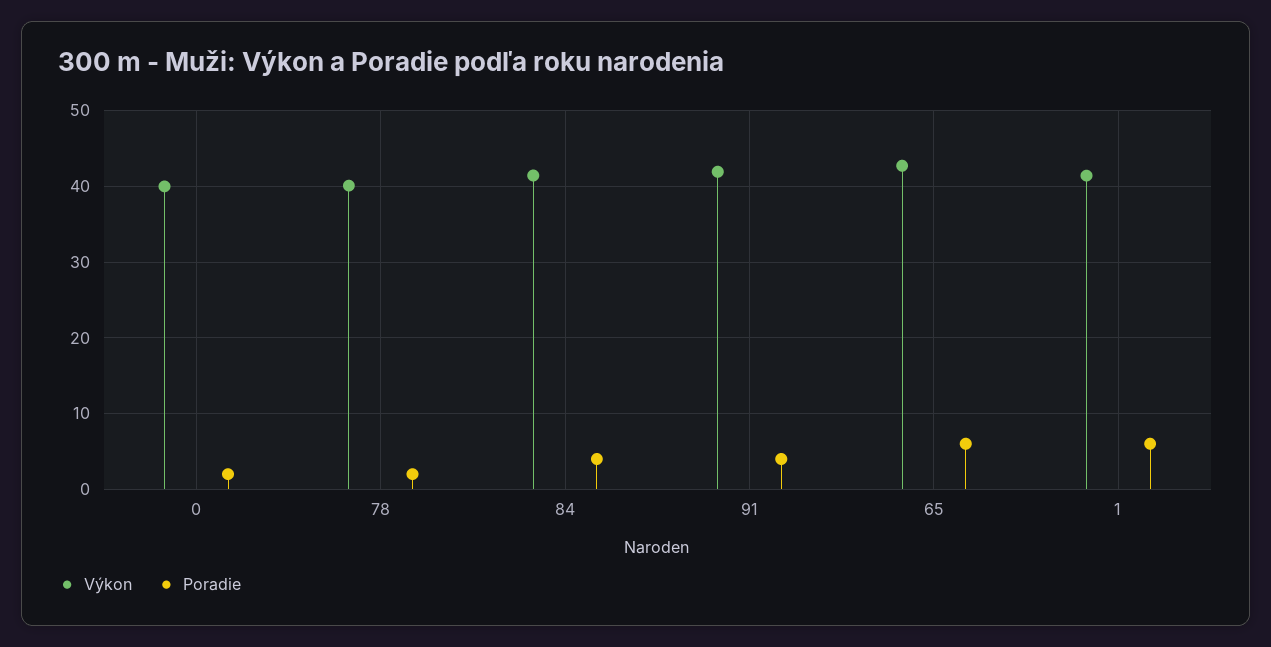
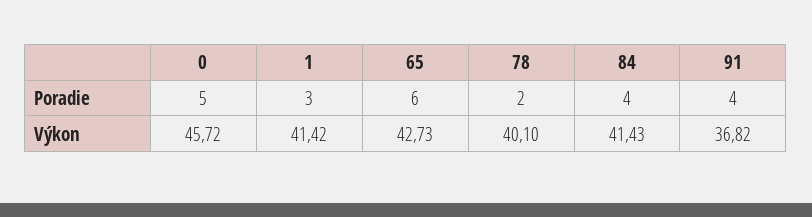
Výkon, 0: 40 -> 45.72
Poradie, 0: 2 -> 5
Výkon, 91: 42 -> 36.82
Poradie, 1: 6 -> 3

